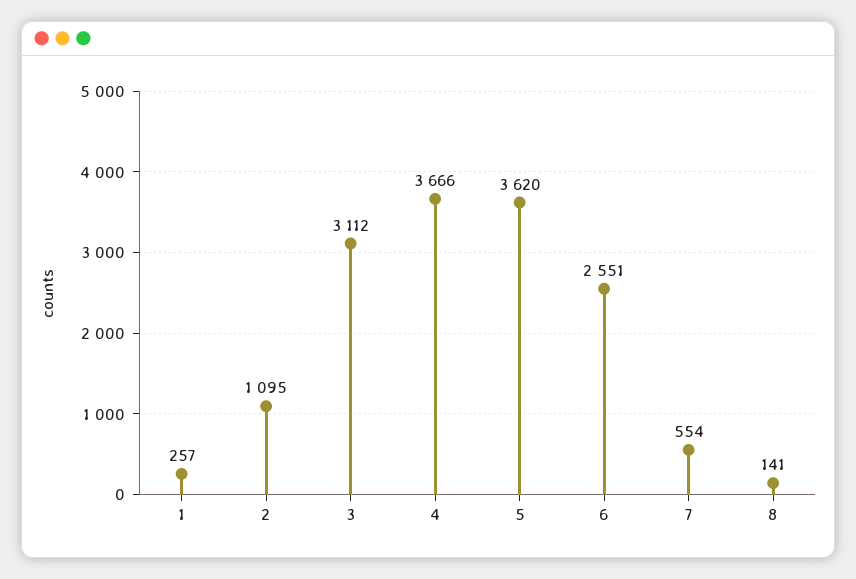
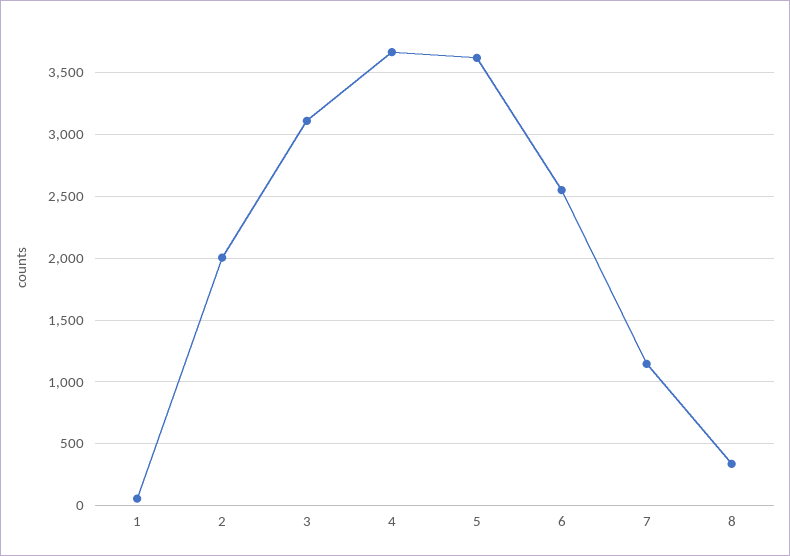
1: 257 -> 50
2: 1095 -> 2000
7: 554 -> 1150
8: 141 -> 350

